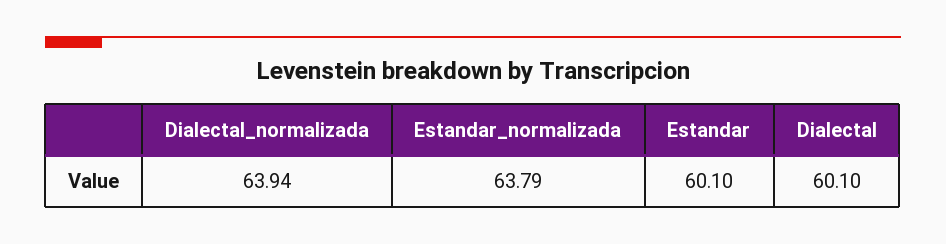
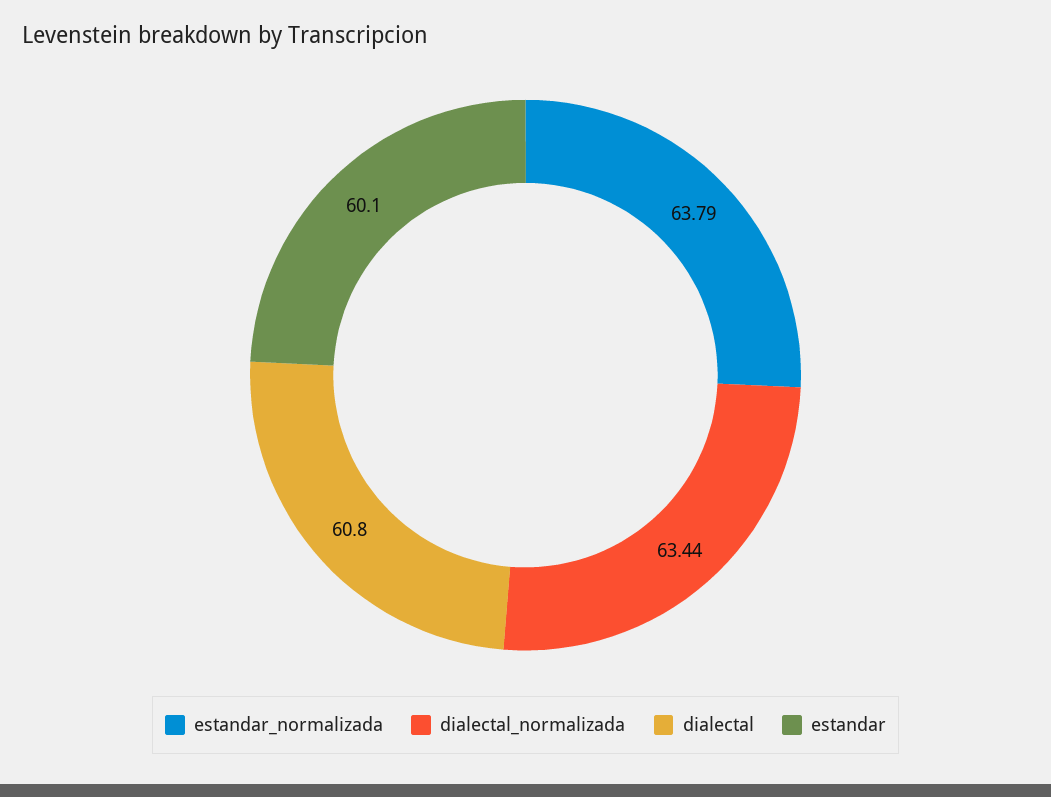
Dialectal_normalizada: 63.94 -> 63.44
Dialectal: 60.1 -> 60.8

